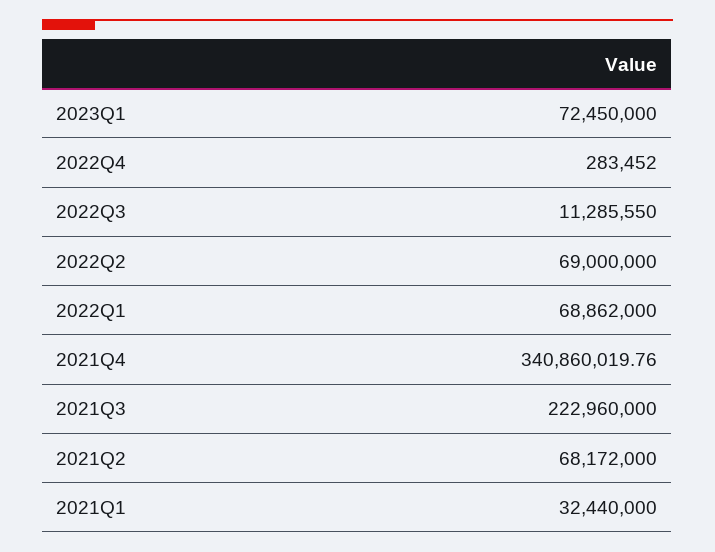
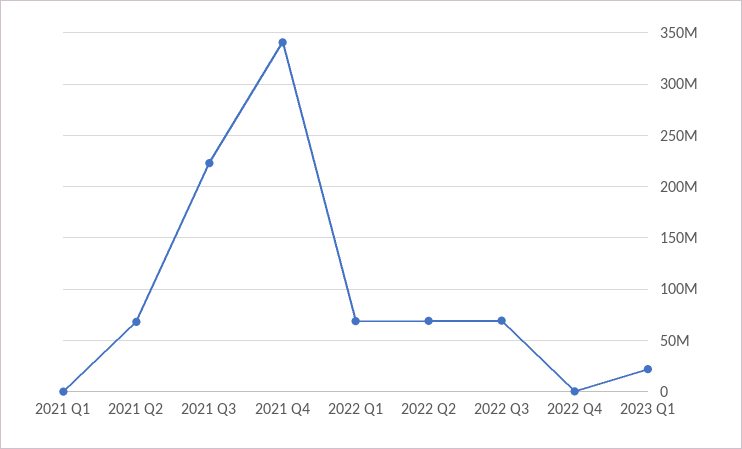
2023Q1: 72450000 -> 20000000
2022Q3: 11285550 -> 70000000
2021Q1: 32440000 -> 0

